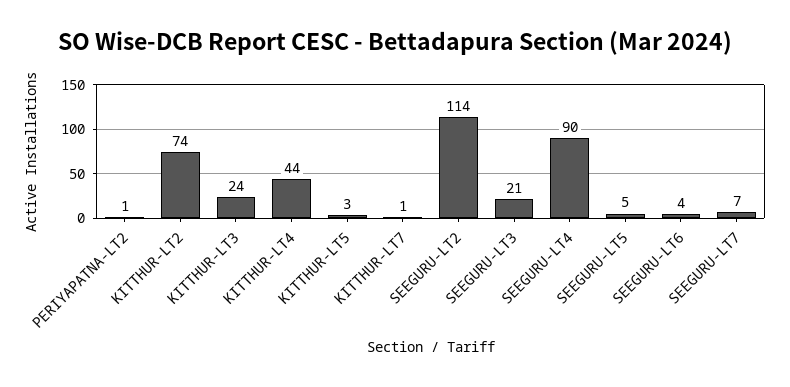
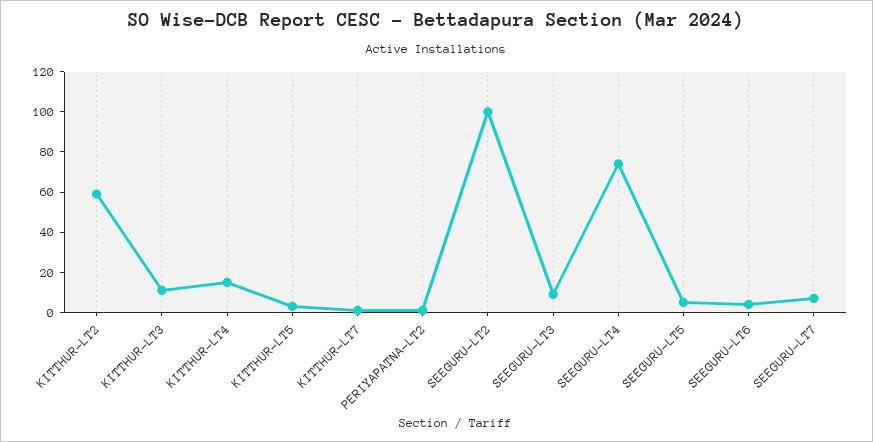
KITTHUR-LT2: 74 -> 60
KITTHUR-LT3: 24 -> 10
KITTHUR-LT4: 44 -> 15
SEEGURU-LT2: 114 -> 100
SEEGURU-LT3: 21 -> 10
SEEGURU-LT4: 90 -> 75

